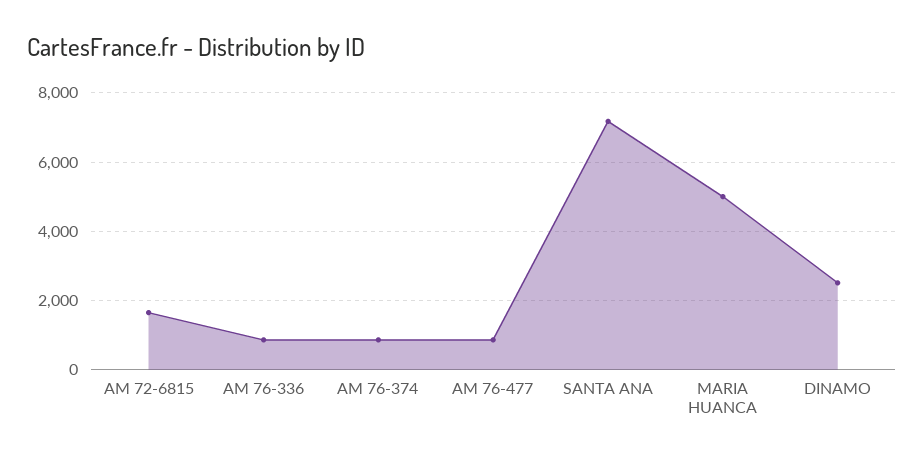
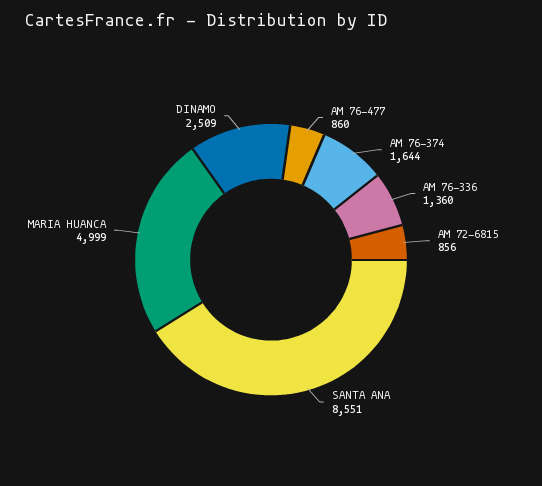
AM 72-6815: 1600 -> 856
AM 76-336: 800 -> 1360
AM 76-374: 800 -> 1644
SANTA ANA: 7200 -> 8551

